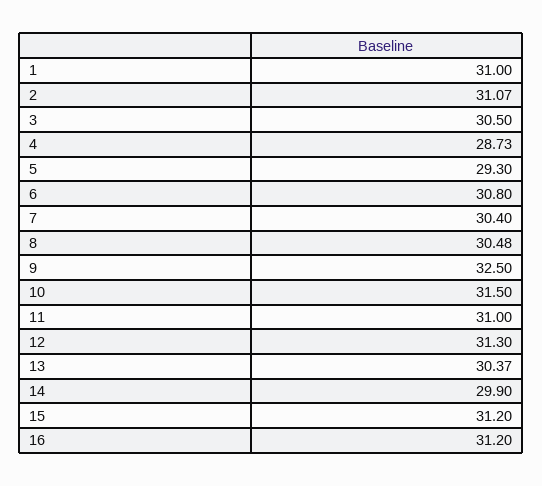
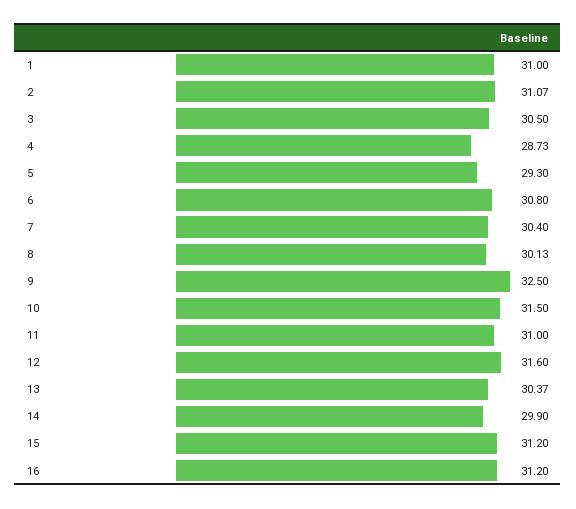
8: 30.48 -> 30.13
12: 31.3 -> 31.6

